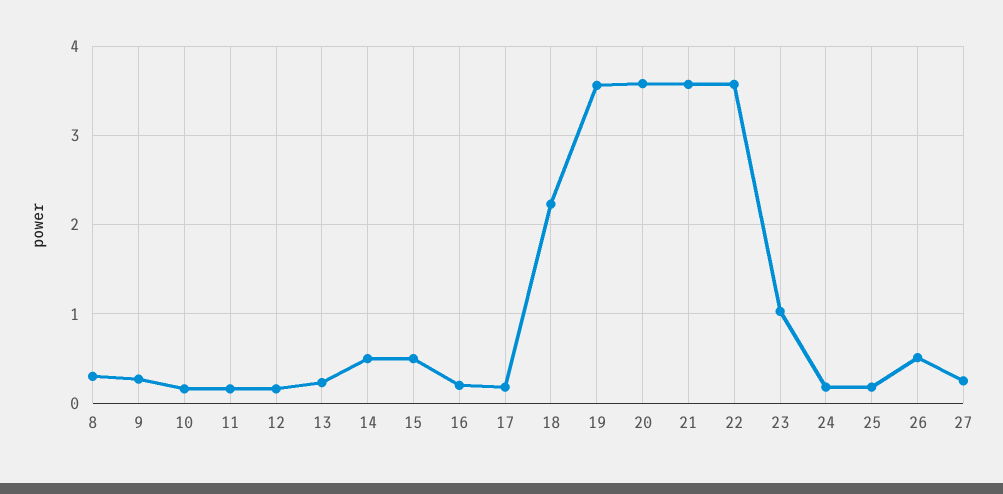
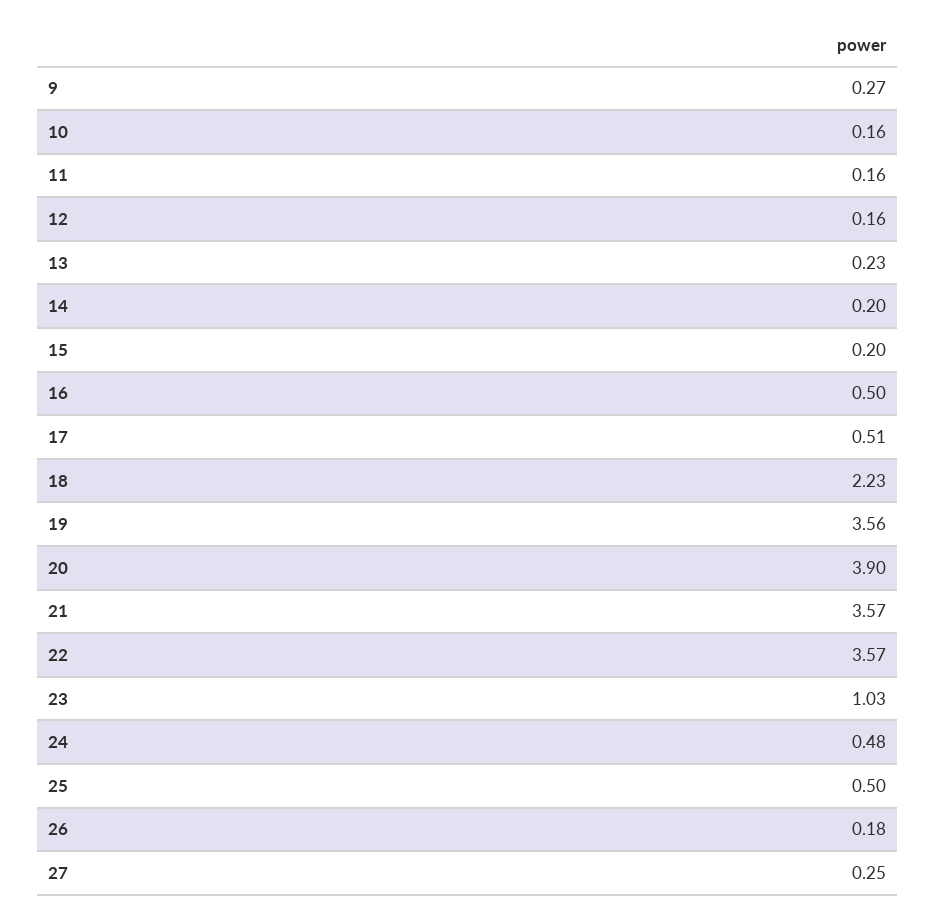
8: 0.3 -> none
14: 0.5 -> 0.2
15: 0.5 -> 0.2
16: 0.2 -> 0.5
17: 0.2 -> 0.51
20: 3.6 -> 3.9
24: 0.2 -> 0.48
25: 0.2 -> 0.5
26: 0.5 -> 0.18

